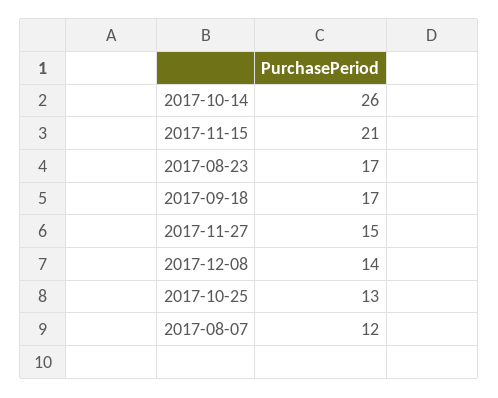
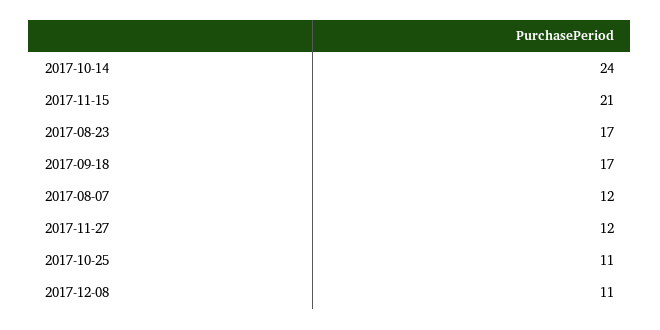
2017-10-14: 26 -> 24
2017-11-27: 15 -> 12
2017-12-08: 14 -> 11
2017-10-25: 13 -> 11

